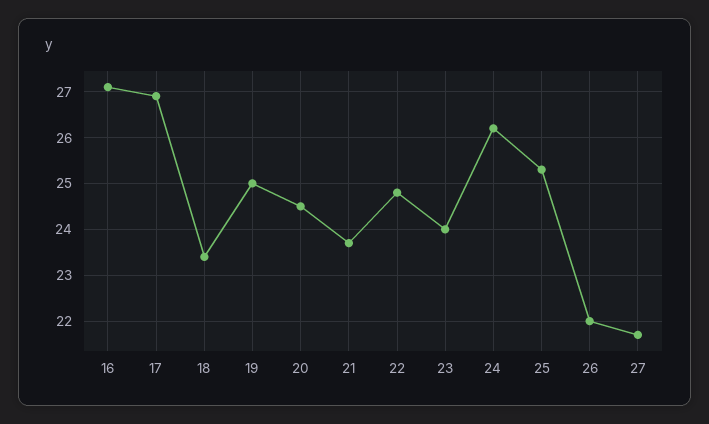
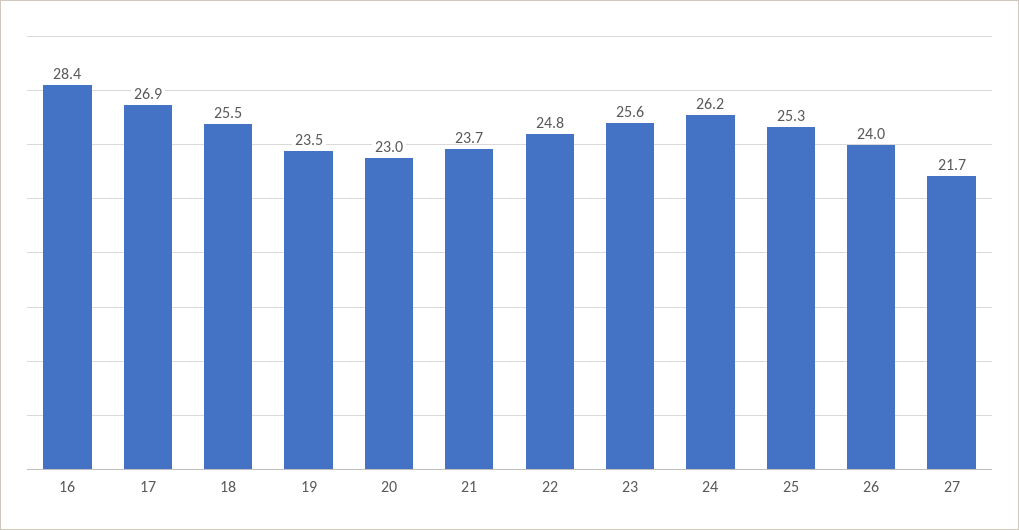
16: 27 -> 28.4
18: 23.5 -> 25.5
19: 25 -> 23.5
20: 24.5 -> 23
23: 24 -> 25.6
26: 22 -> 24

